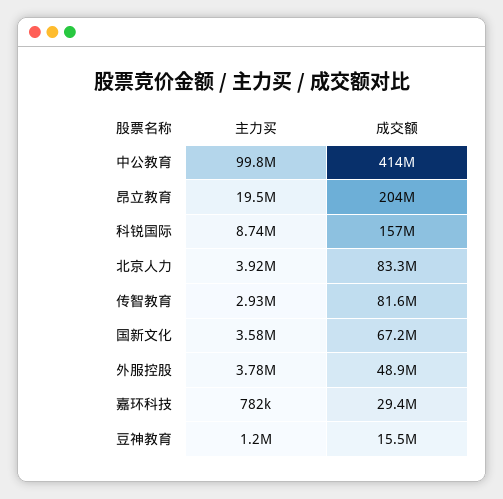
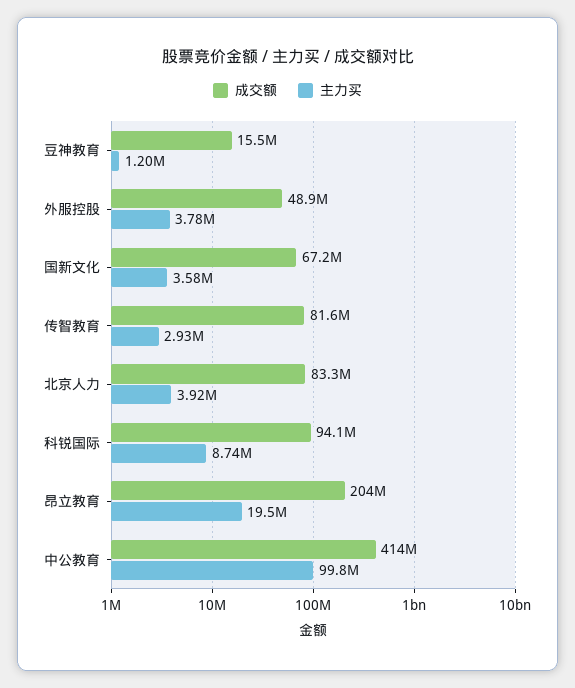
成交额, 科锐国际: 157000000 -> 94100000
主力买, 嘉环科技: 782000 -> none
成交额, 嘉环科技: 29400000 -> none

